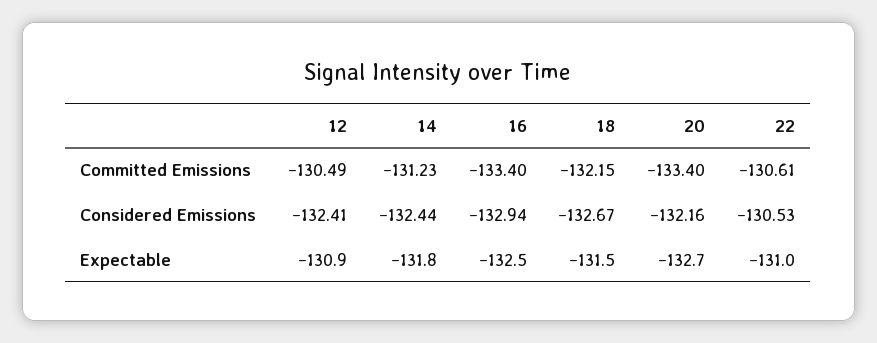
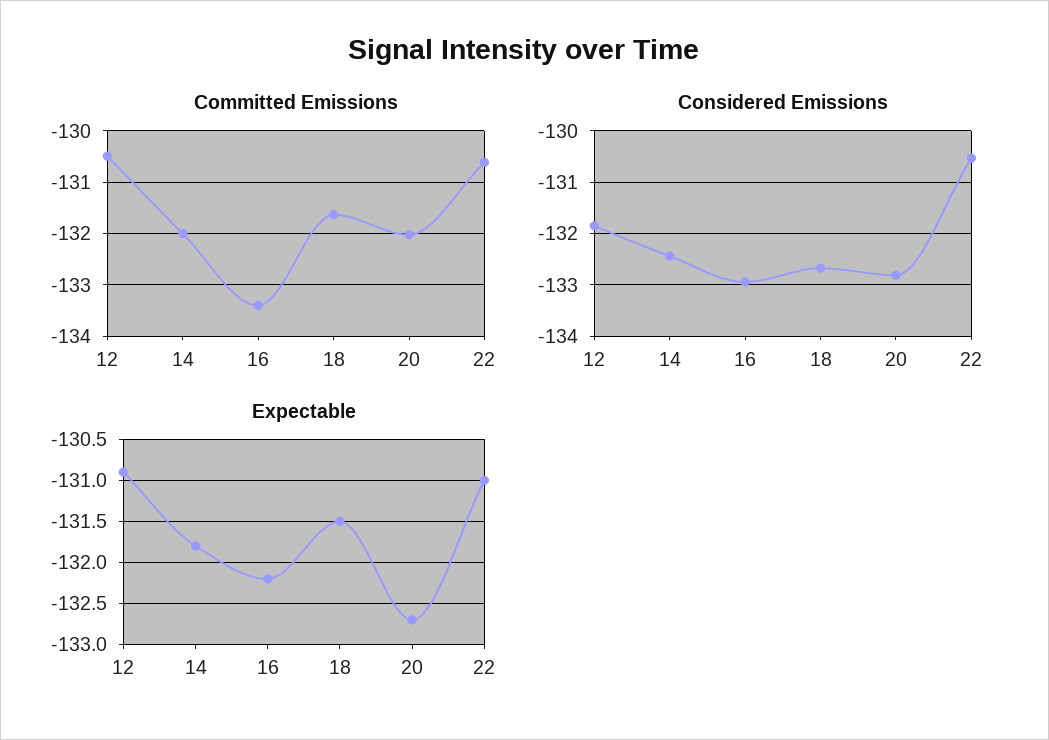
Committed Emissions, 14: -131.23 -> -132
Committed Emissions, 18: -132.15 -> -131.6
Committed Emissions, 20: -133.4 -> -132
Considered Emissions, 12: -132.41 -> -131.8
Considered Emissions, 20: -132.16 -> -132.8
Expectable, 16: -132.5 -> -132.2

